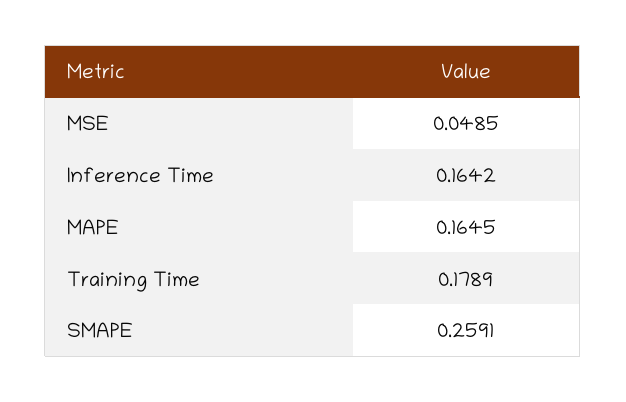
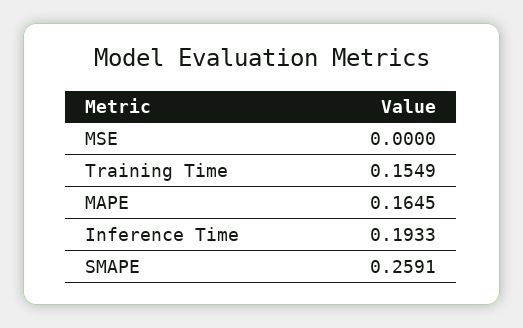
MSE: 0.0485 -> 0
Inference Time: 0.1642 -> 0.1933
Training Time: 0.1789 -> 0.1549

